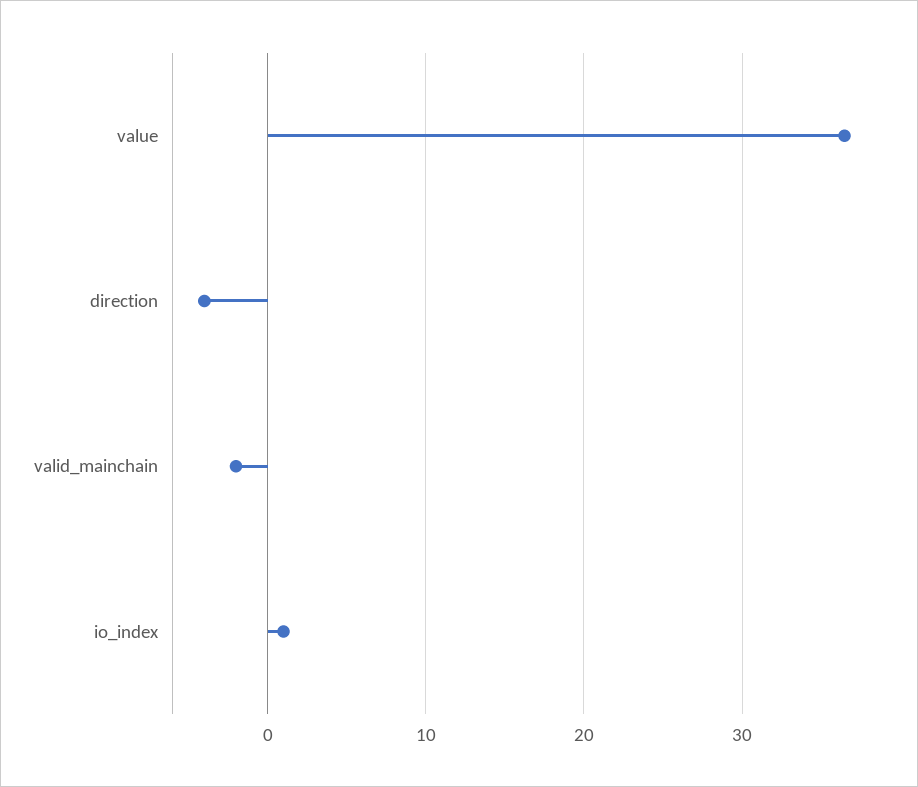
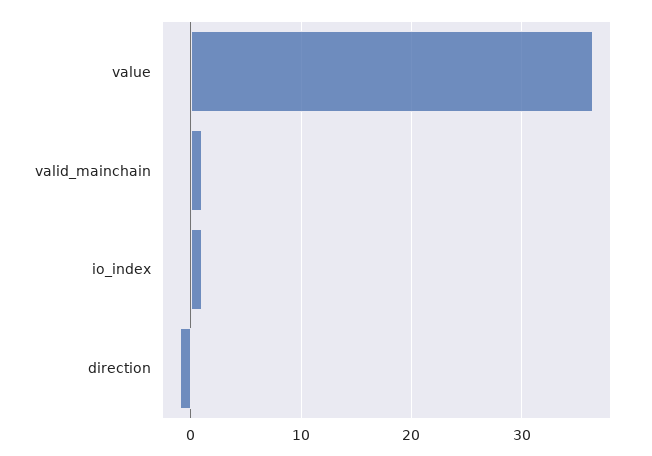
direction: -4 -> -1
valid_mainchain: -2 -> 1

